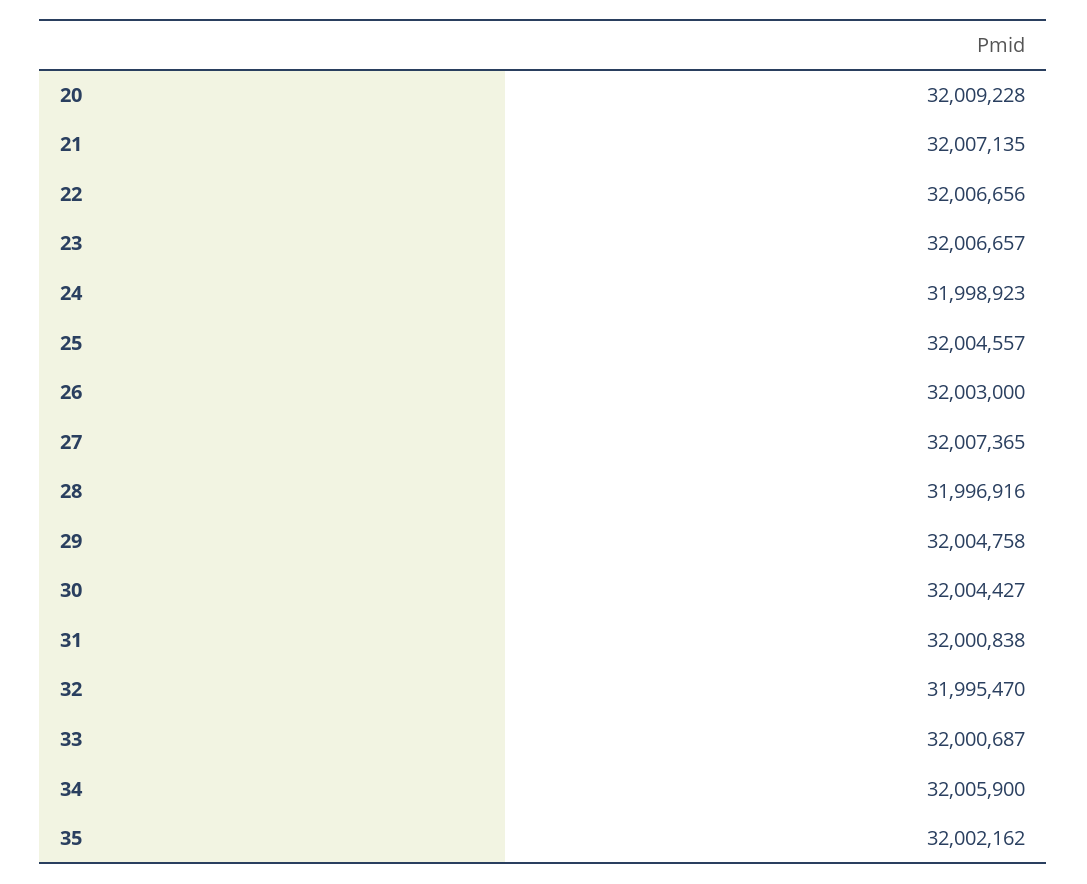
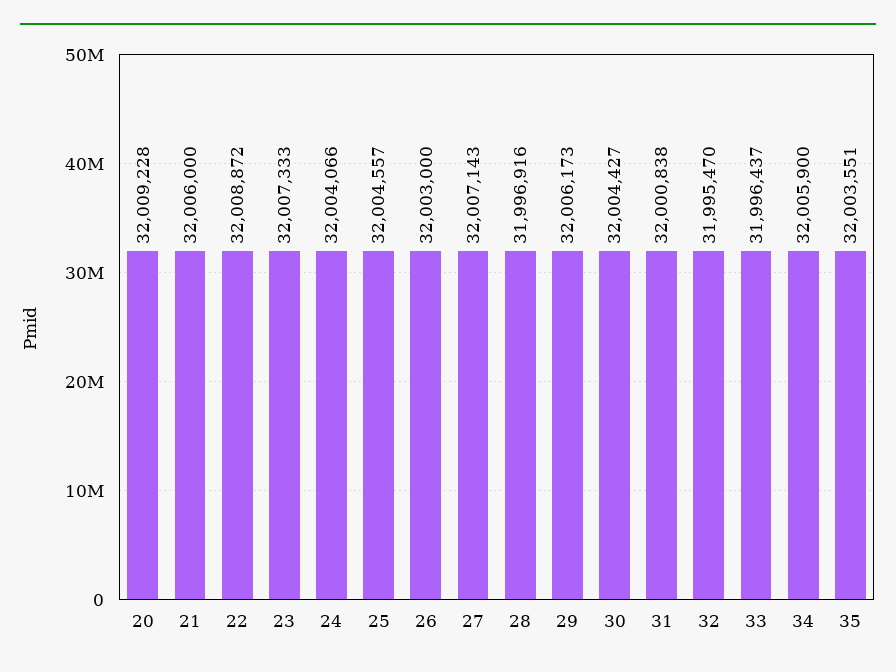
21: 32007135 -> 32006000
22: 32006656 -> 32008872
23: 32006657 -> 32007333
24: 31998923 -> 32004066
27: 32007365 -> 32007143
29: 32004758 -> 32006173
33: 32000687 -> 31996437
35: 32002162 -> 32003551

